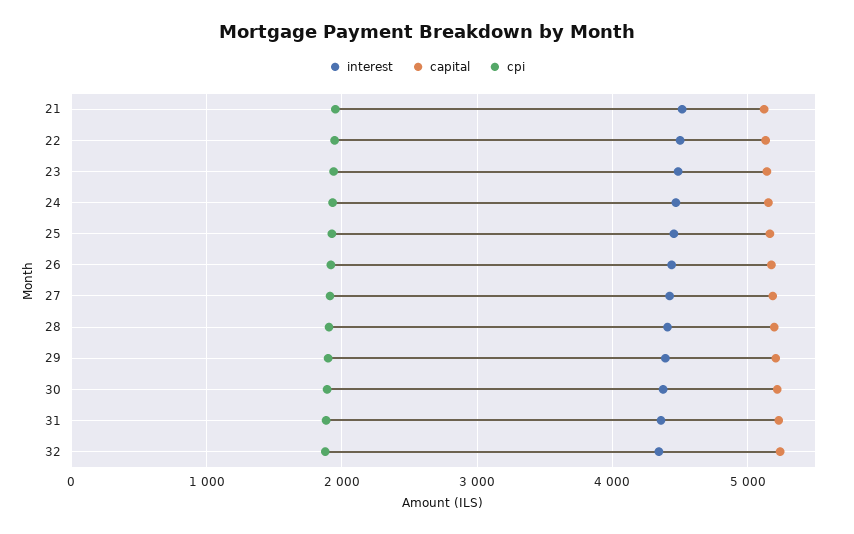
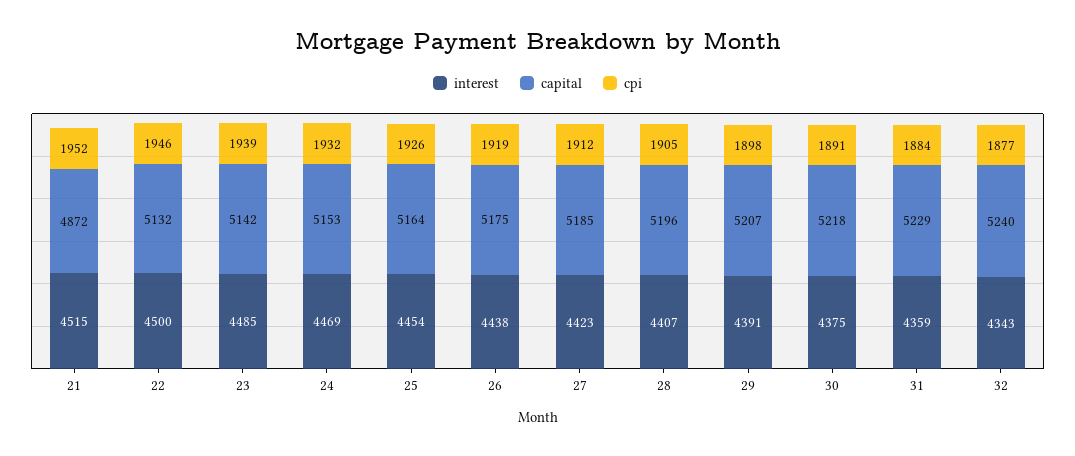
capital, 21: 5100 -> 4872

